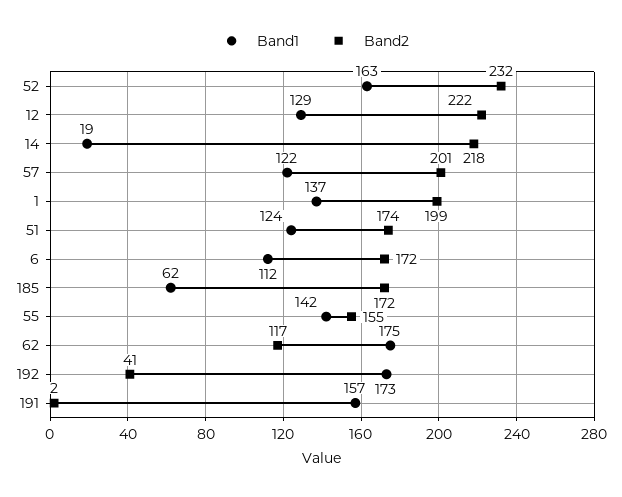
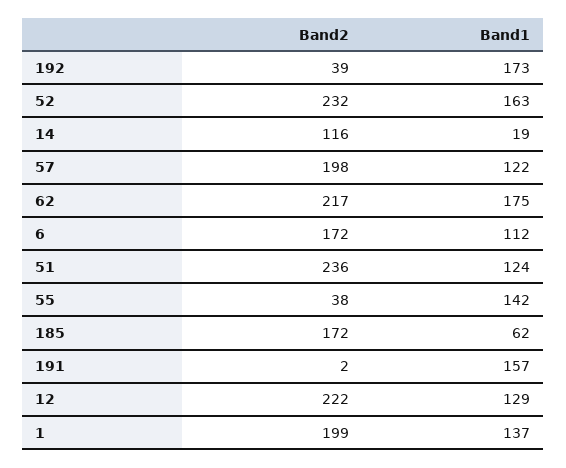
Band2, 14: 218 -> 116
Band2, 57: 201 -> 198
Band2, 51: 174 -> 236
Band2, 55: 155 -> 38
Band2, 62: 117 -> 217
Band2, 192: 41 -> 39

